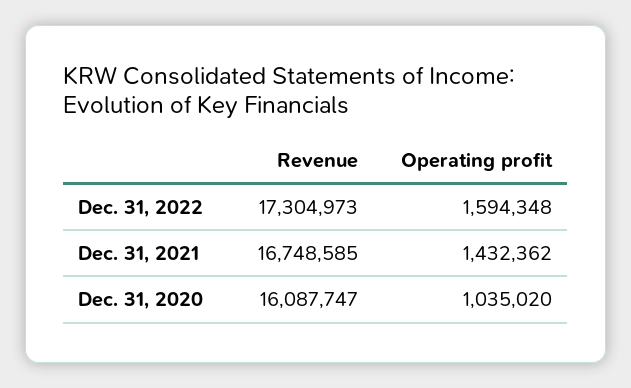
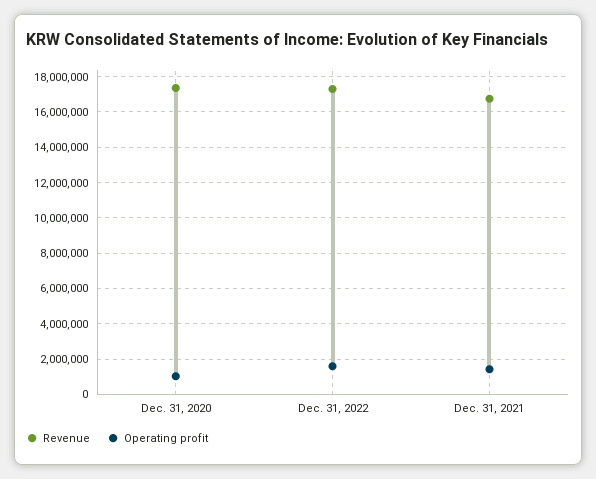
Revenue, Dec. 31, 2020: 16087747 -> 17500000

